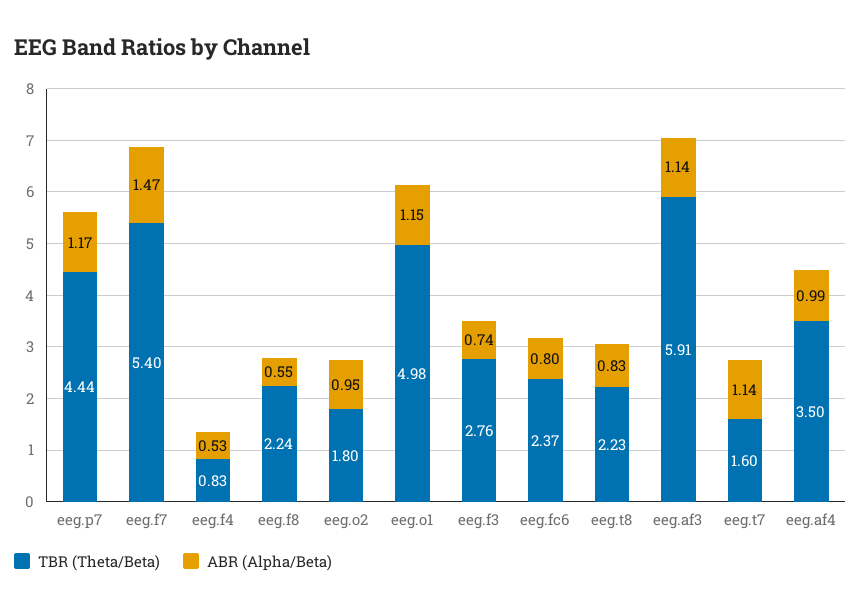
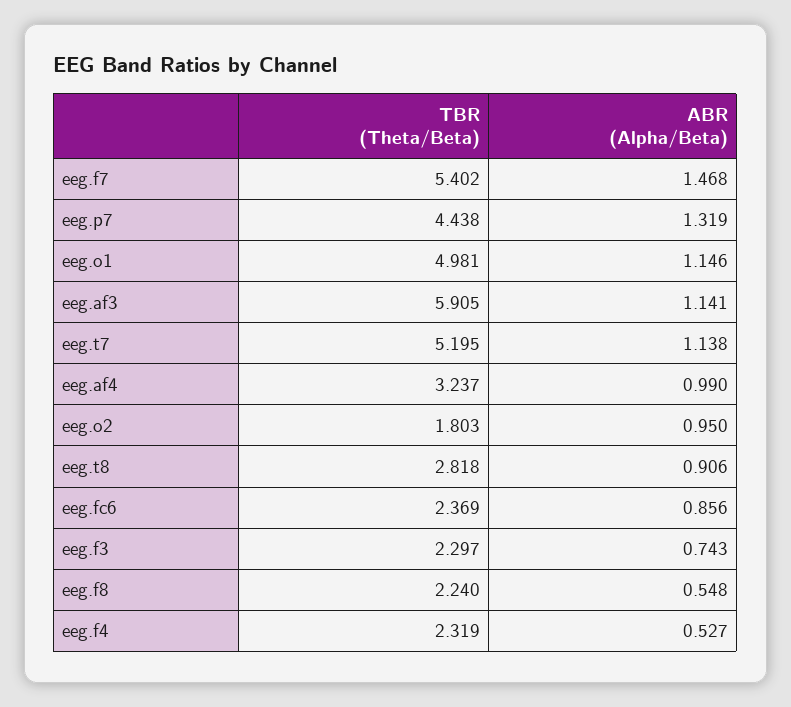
ABR (Alpha/Beta), eeg.p7: 1.17 -> 1.319
TBR (Theta/Beta), eeg.f4: 0.83 -> 2.319
TBR (Theta/Beta), eeg.f3: 2.76 -> 2.297
ABR (Alpha/Beta), eeg.fc6: 0.8 -> 0.856
TBR (Theta/Beta), eeg.t8: 2.23 -> 2.818
ABR (Alpha/Beta), eeg.t8: 0.83 -> 0.906
TBR (Theta/Beta), eeg.t7: 1.6 -> 5.195
TBR (Theta/Beta), eeg.af4: 3.5 -> 3.237

